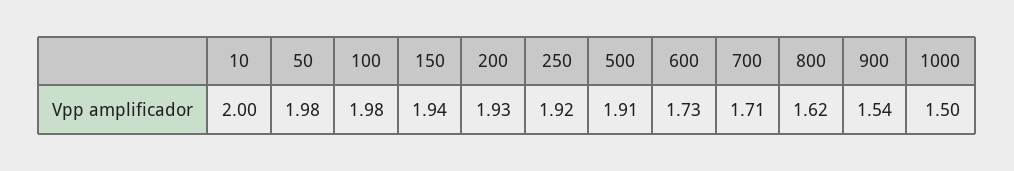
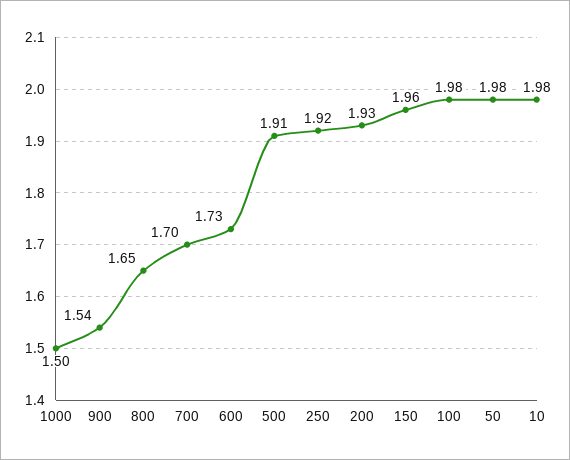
10: 2 -> 1.98
150: 1.94 -> 1.96
700: 1.71 -> 1.7
800: 1.62 -> 1.65

